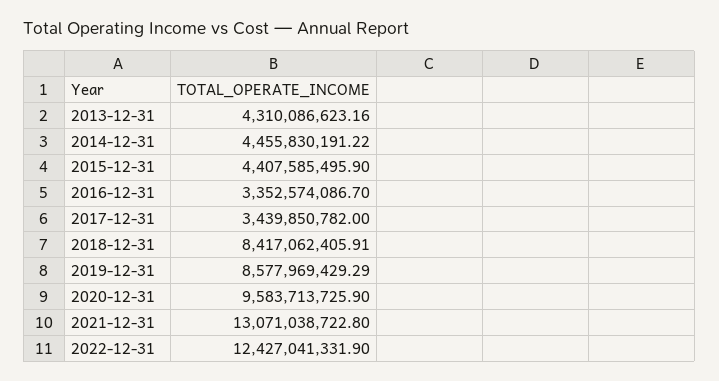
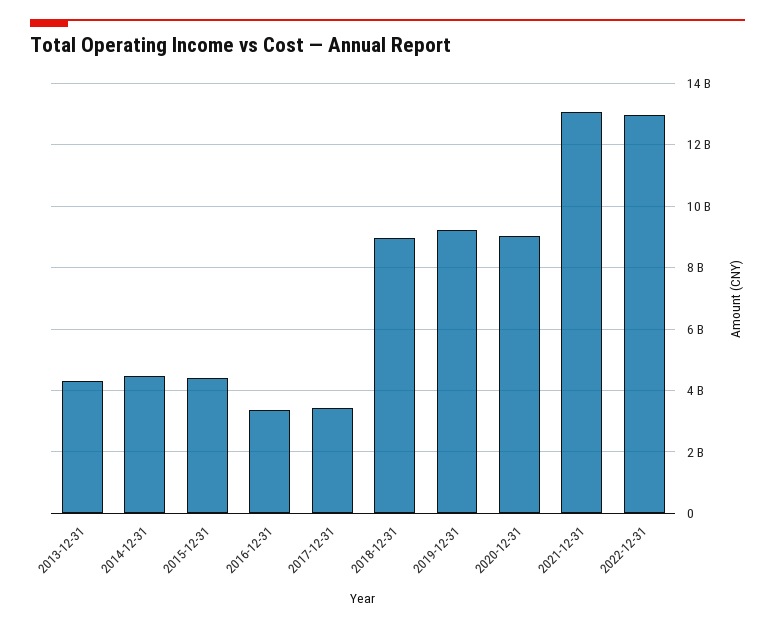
2018-12-31: 8417062405.91 -> 9000000000
2019-12-31: 8577969429.29 -> 9200000000
2020-12-31: 9583713725.9 -> 9000000000
2022-12-31: 12427041331.9 -> 13000000000

